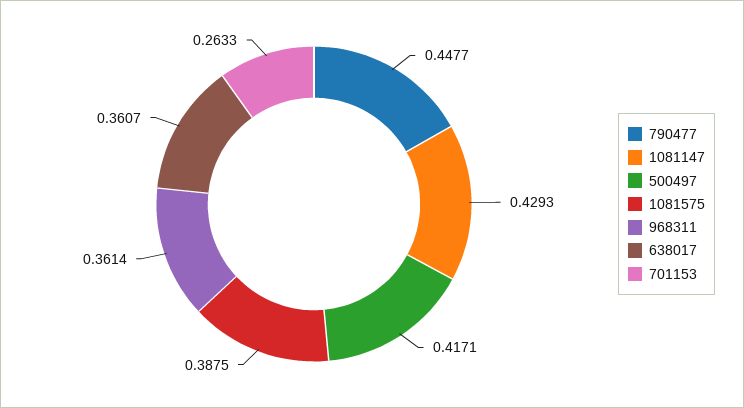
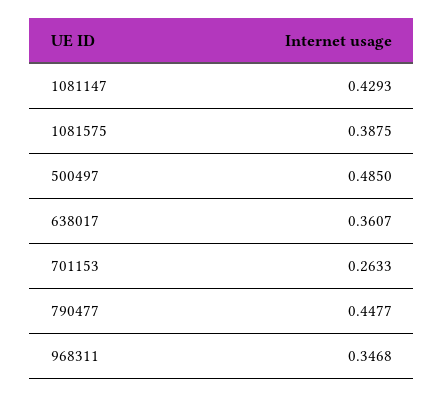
500497: 0.4171 -> 0.485
968311: 0.3614 -> 0.3468

